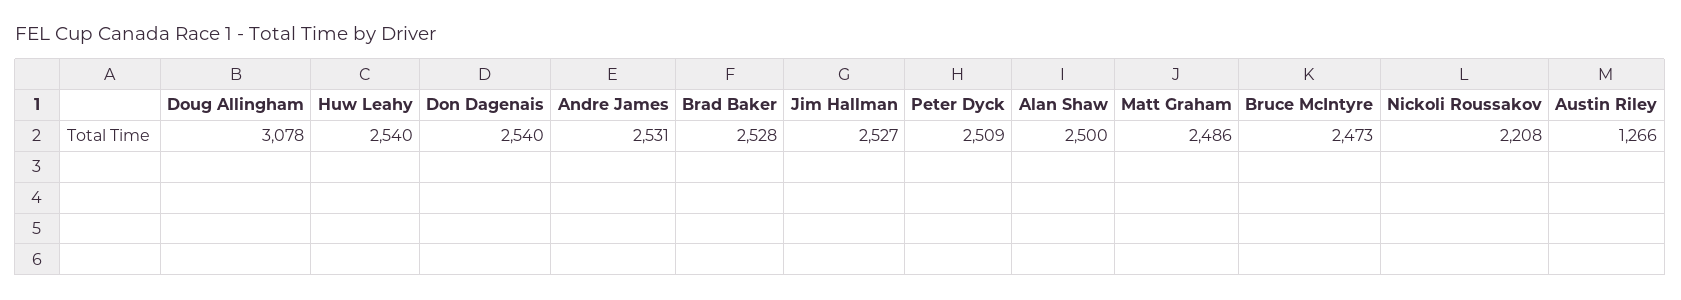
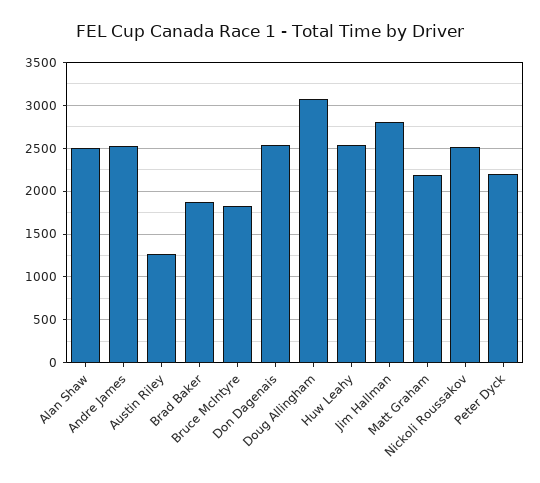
Brad Baker: 2528 -> 1900
Jim Hallman: 2527 -> 2800
Peter Dyck: 2509 -> 2200
Matt Graham: 2486 -> 2200
Bruce McIntyre: 2473 -> 1800
Nickoli Roussakov: 2208 -> 2500

